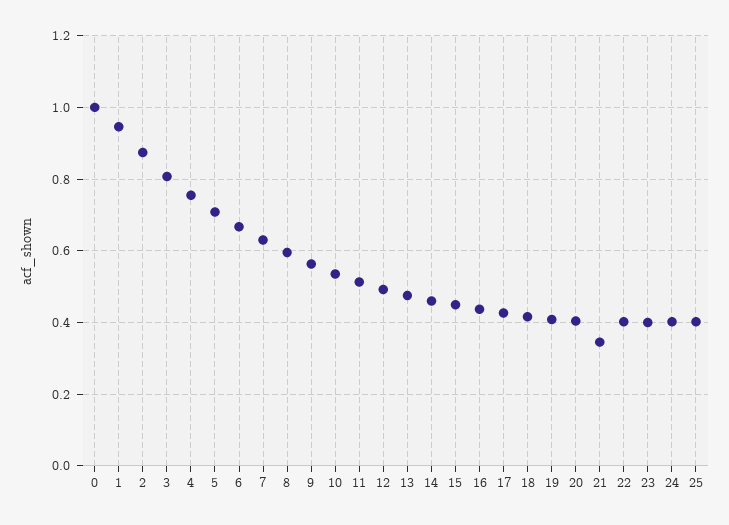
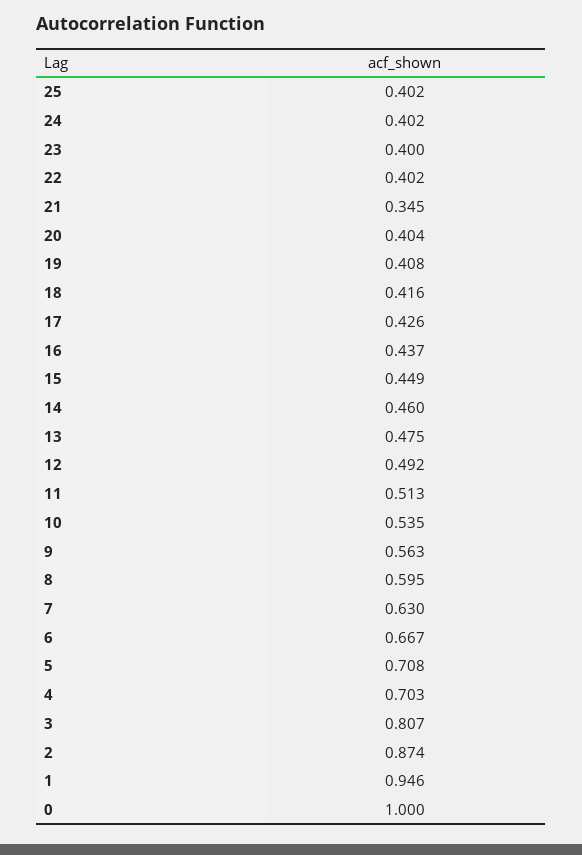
4: 0.76 -> 0.703

